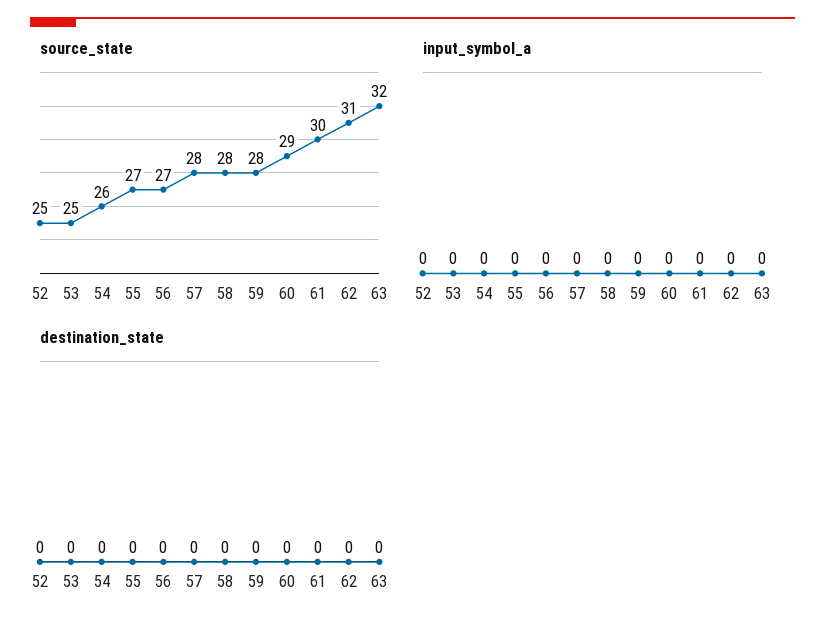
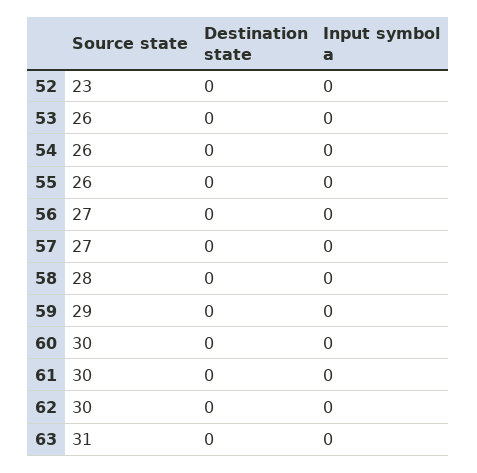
source_state, 52: 25 -> 23
source_state, 53: 25 -> 26
source_state, 55: 27 -> 26
source_state, 57: 28 -> 27
source_state, 59: 28 -> 29
source_state, 60: 29 -> 30
source_state, 62: 31 -> 30
source_state, 63: 32 -> 31

